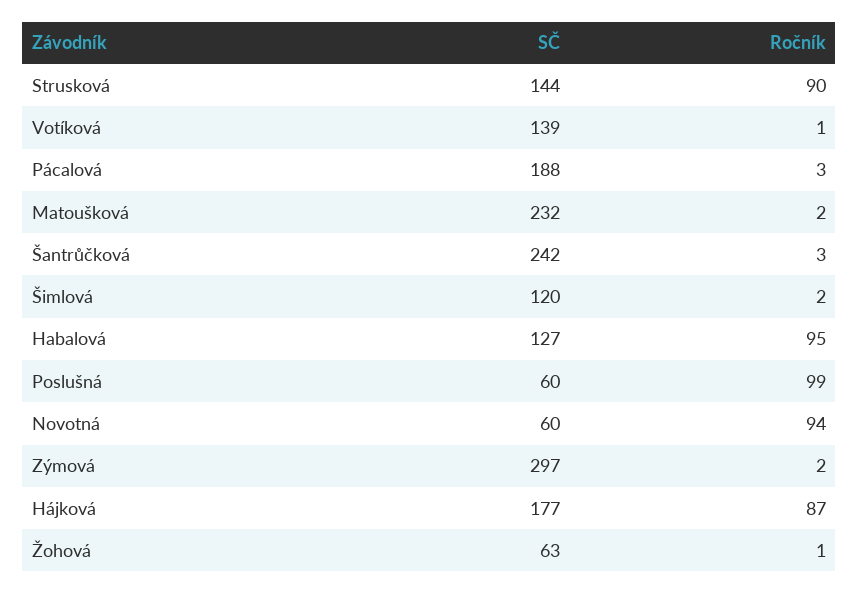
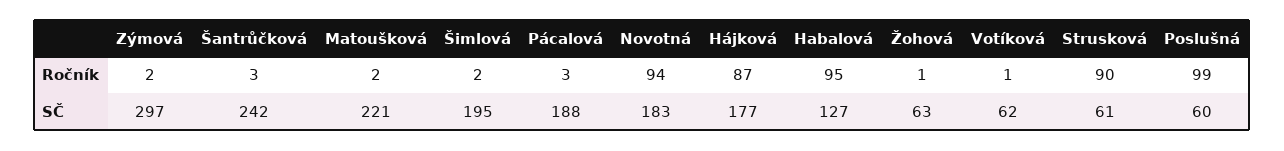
SČ, Strusková: 144 -> 61
SČ, Votíková: 139 -> 62
SČ, Matoušková: 232 -> 221
SČ, Šimlová: 120 -> 195
SČ, Novotná: 60 -> 183

